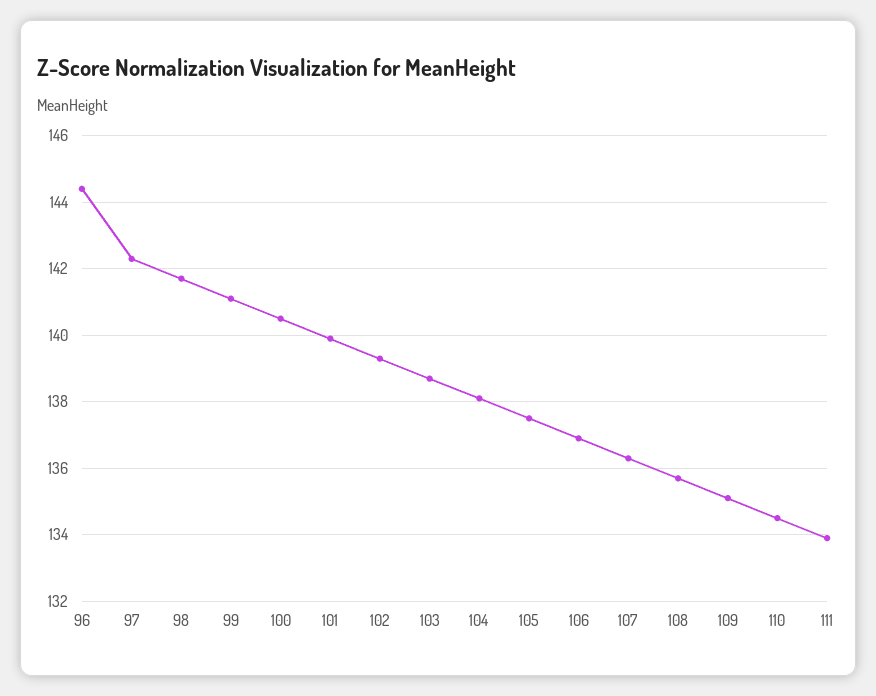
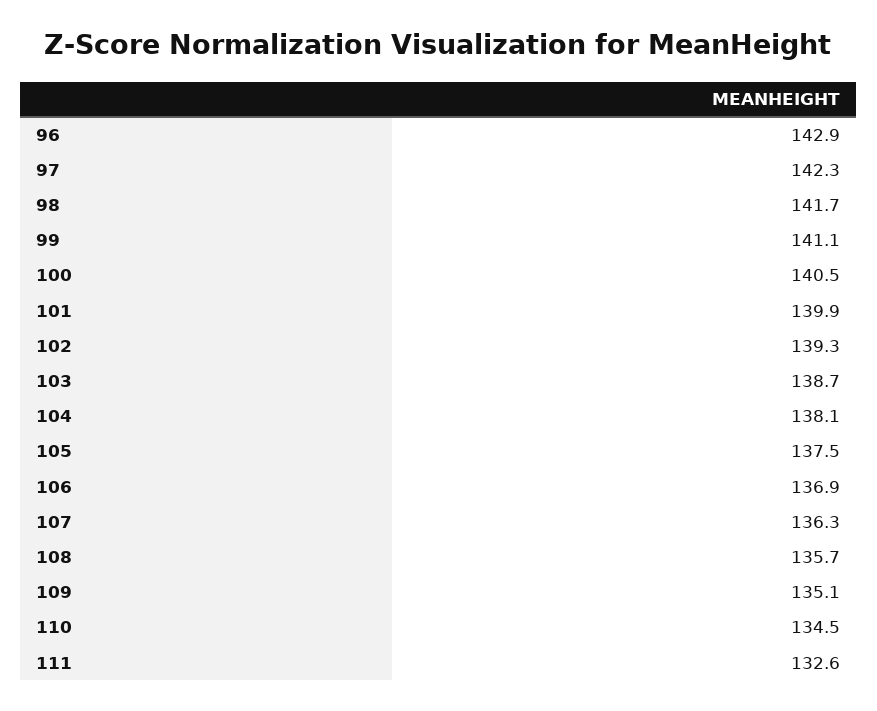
96: 144.5 -> 142.9
111: 134 -> 132.6

